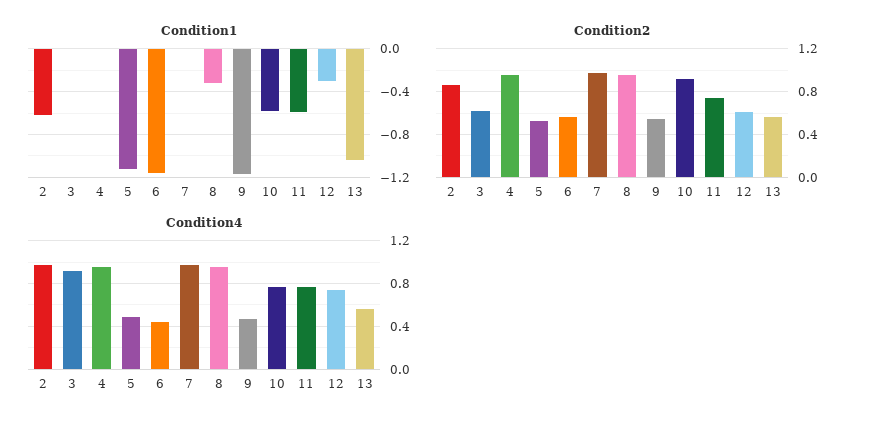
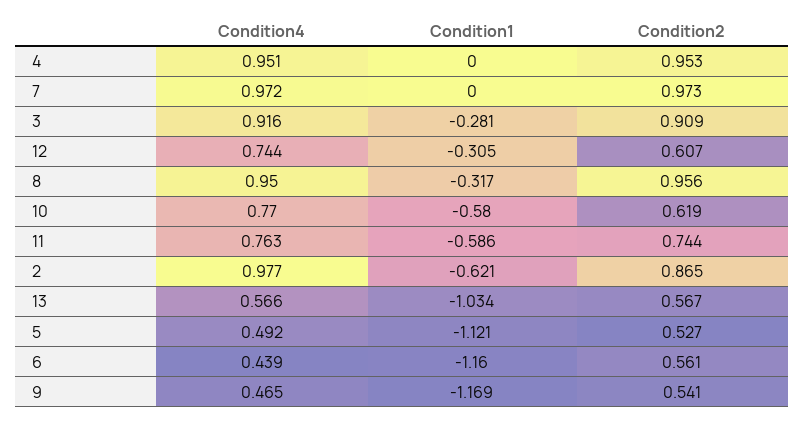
Condition1, 3: 0 -> -0.281
Condition2, 3: 0.6 -> 0.909
Condition2, 10: 0.9 -> 0.619

